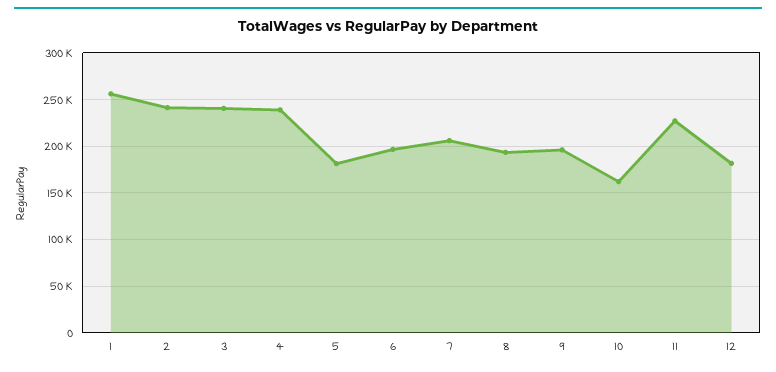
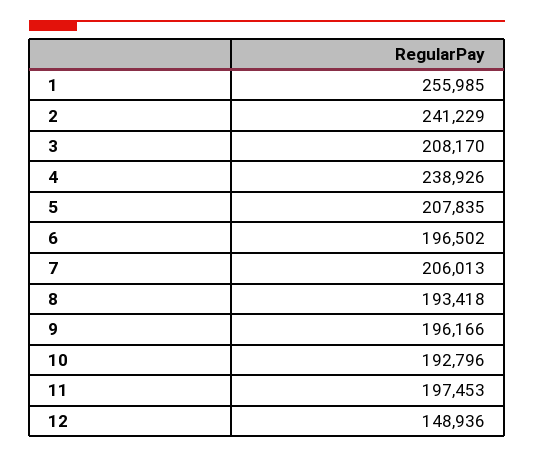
3: 240000 -> 208170
5: 180000 -> 207835
10: 160000 -> 192796
11: 230000 -> 197453
12: 180000 -> 148936

